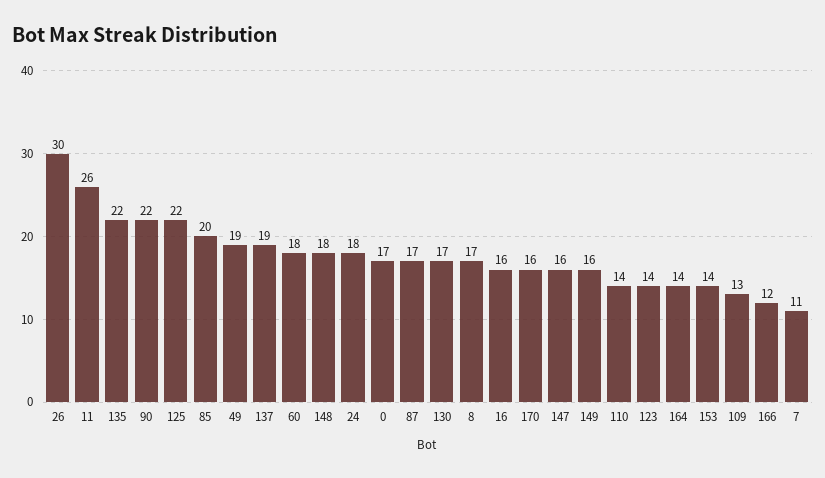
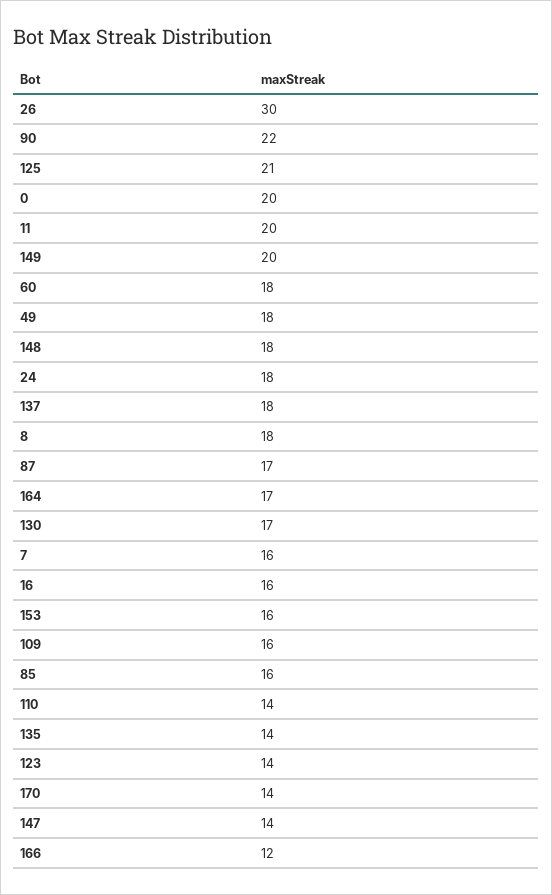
11: 26 -> 20
135: 22 -> 14
125: 22 -> 21
85: 20 -> 16
49: 19 -> 18
137: 19 -> 18
0: 17 -> 20
8: 17 -> 18
170: 16 -> 14
147: 16 -> 14
149: 16 -> 20
164: 14 -> 17
153: 14 -> 16
109: 13 -> 16
7: 11 -> 16

